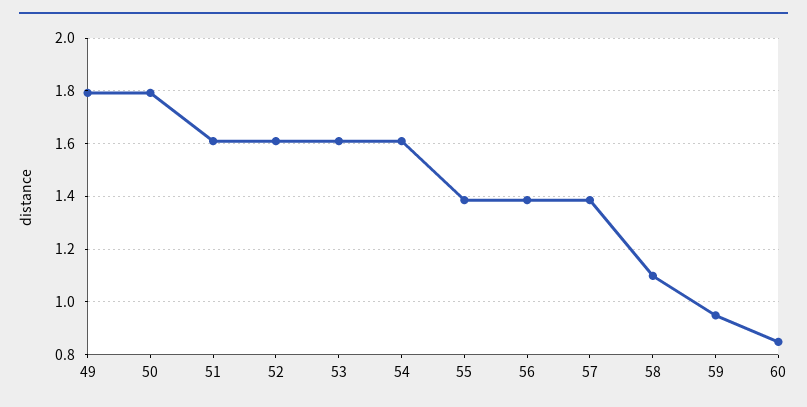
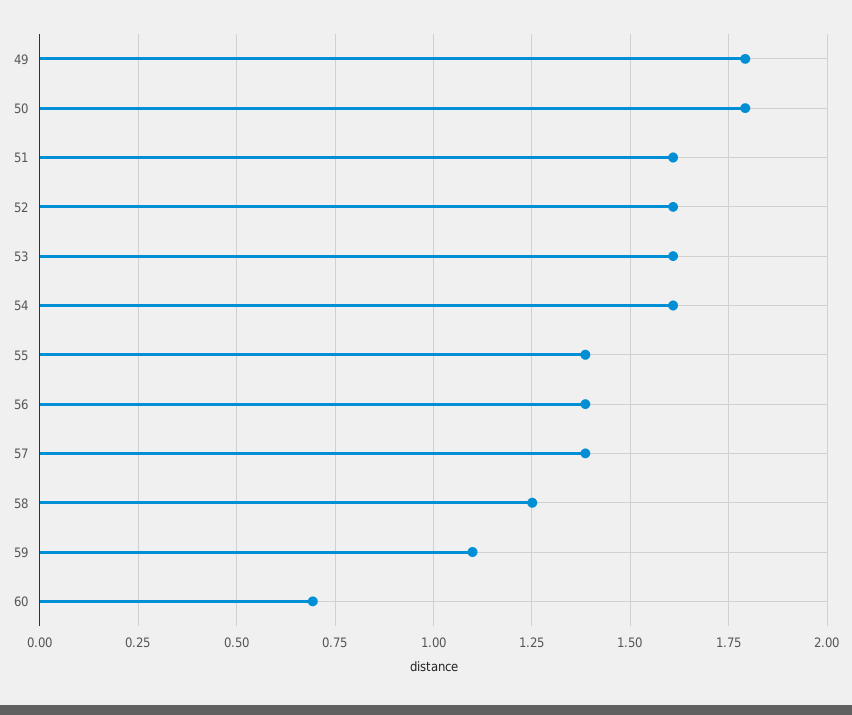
58: 1.1 -> 1.25
59: 0.95 -> 1.1
60: 0.85 -> 0.7

